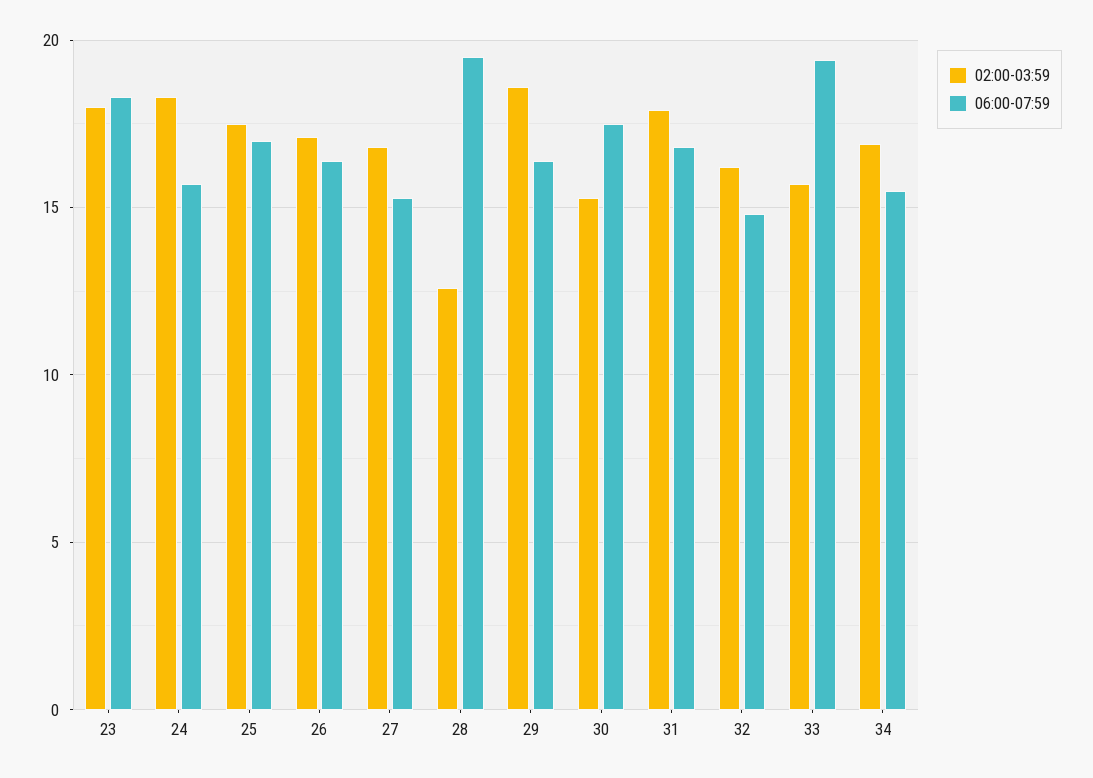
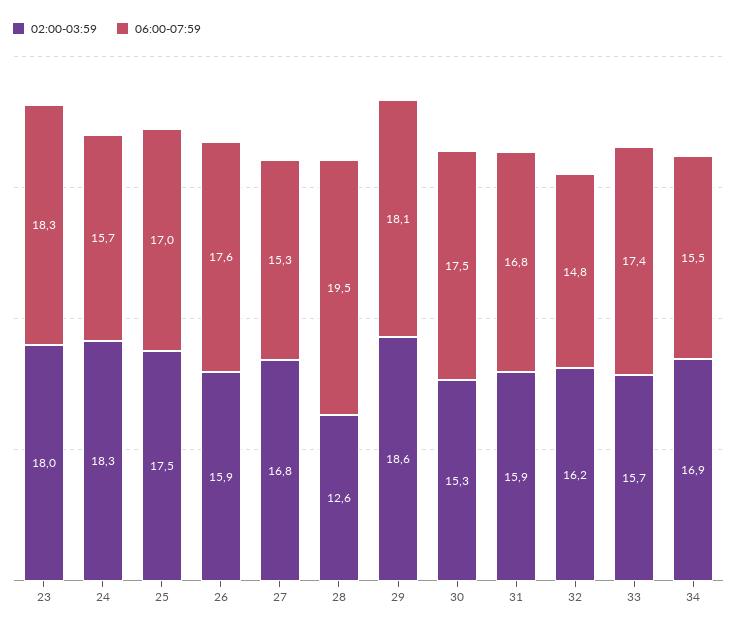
02:00-03:59, 26: 17 -> 15.9
06:00-07:59, 26: 16.5 -> 17.6
06:00-07:59, 29: 16.5 -> 18.1
02:00-03:59, 31: 18 -> 15.9
06:00-07:59, 33: 19.5 -> 17.4

